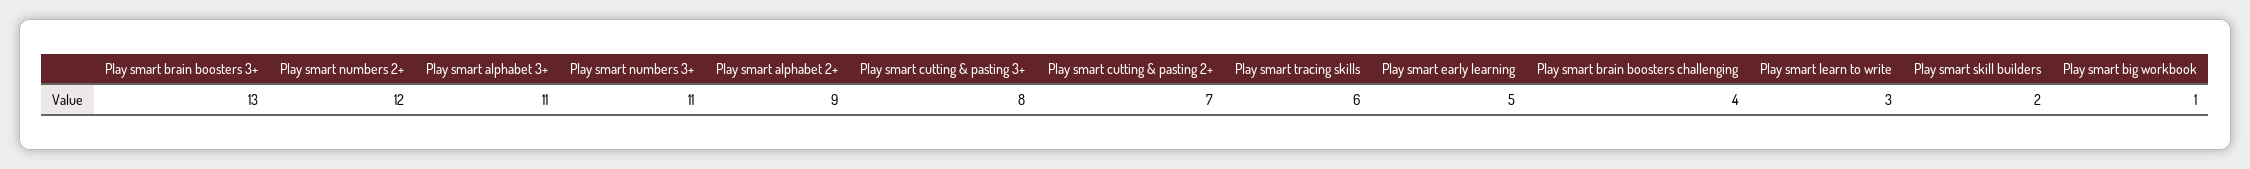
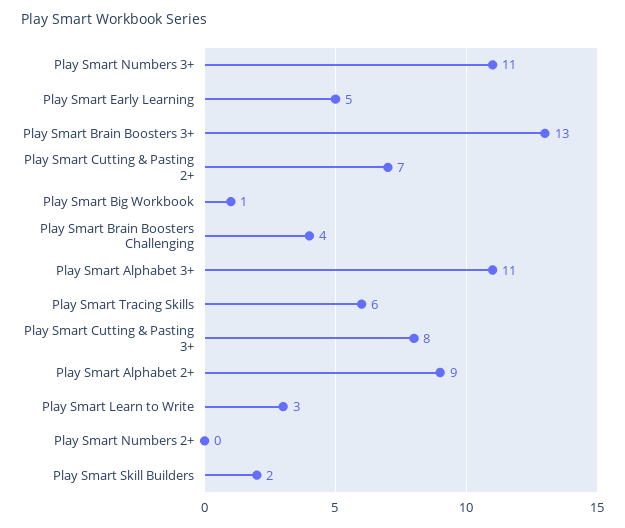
Play smart numbers 2+: 12 -> 0

